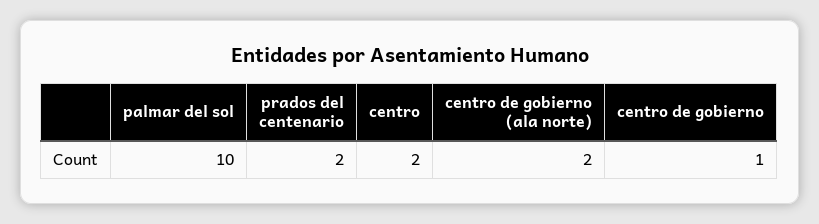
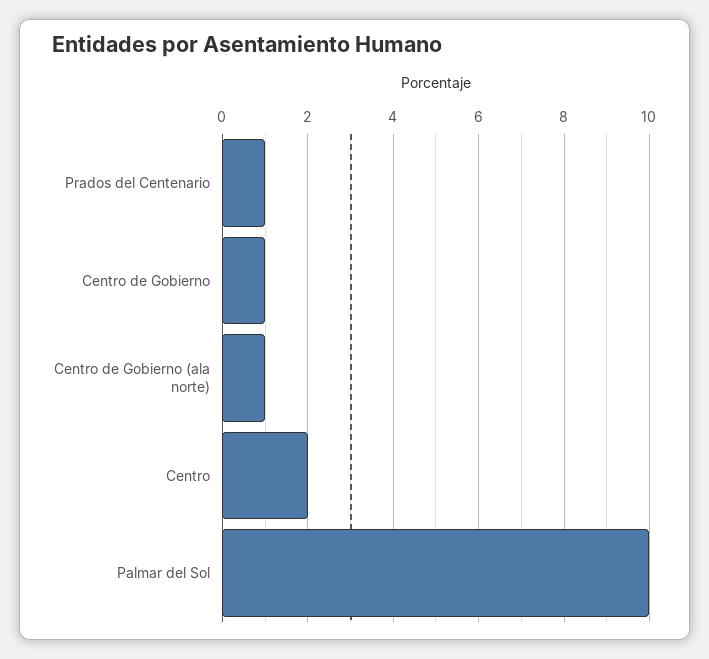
prados del centenario: 2 -> 1
centro de gobierno (ala norte): 2 -> 1

